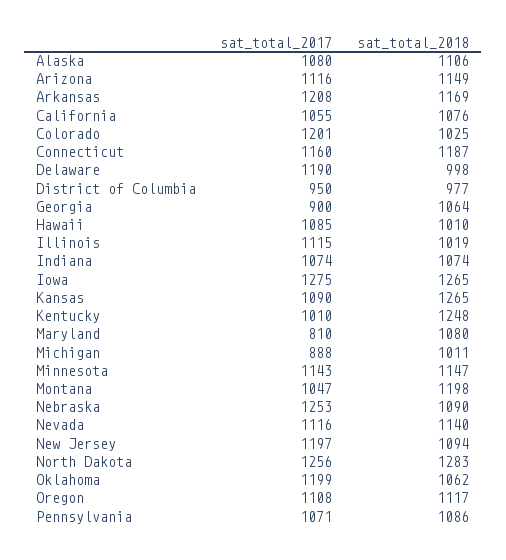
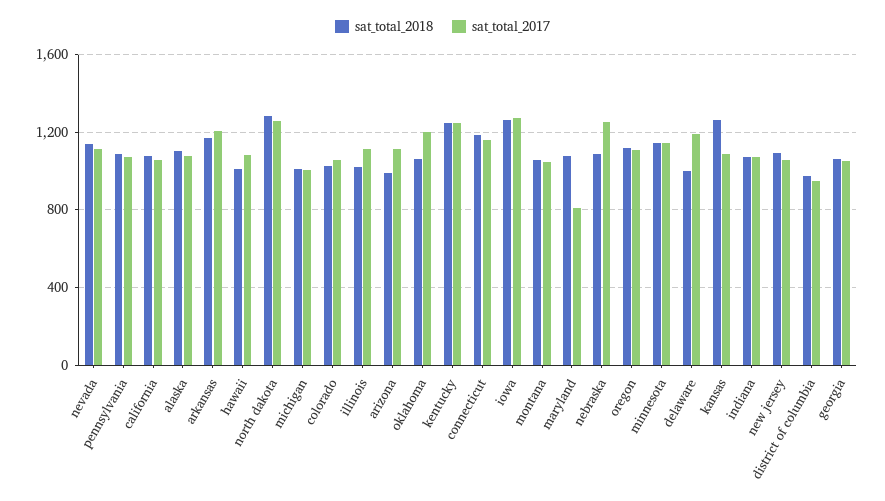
sat_total_2018, Arizona: 1149 -> 1000
sat_total_2017, Colorado: 1201 -> 1050
sat_total_2017, Georgia: 900 -> 1050
sat_total_2017, Kentucky: 1010 -> 1250
sat_total_2017, Michigan: 888 -> 1000
sat_total_2018, Montana: 1198 -> 1050
sat_total_2017, New Jersey: 1197 -> 1050

